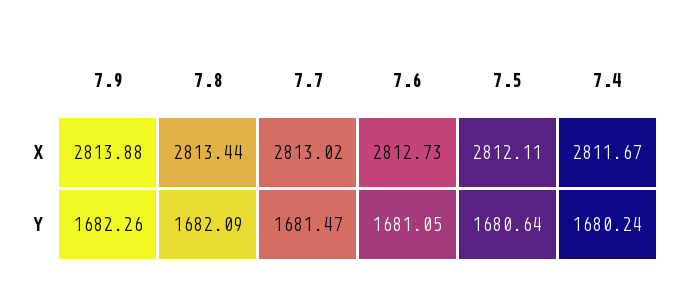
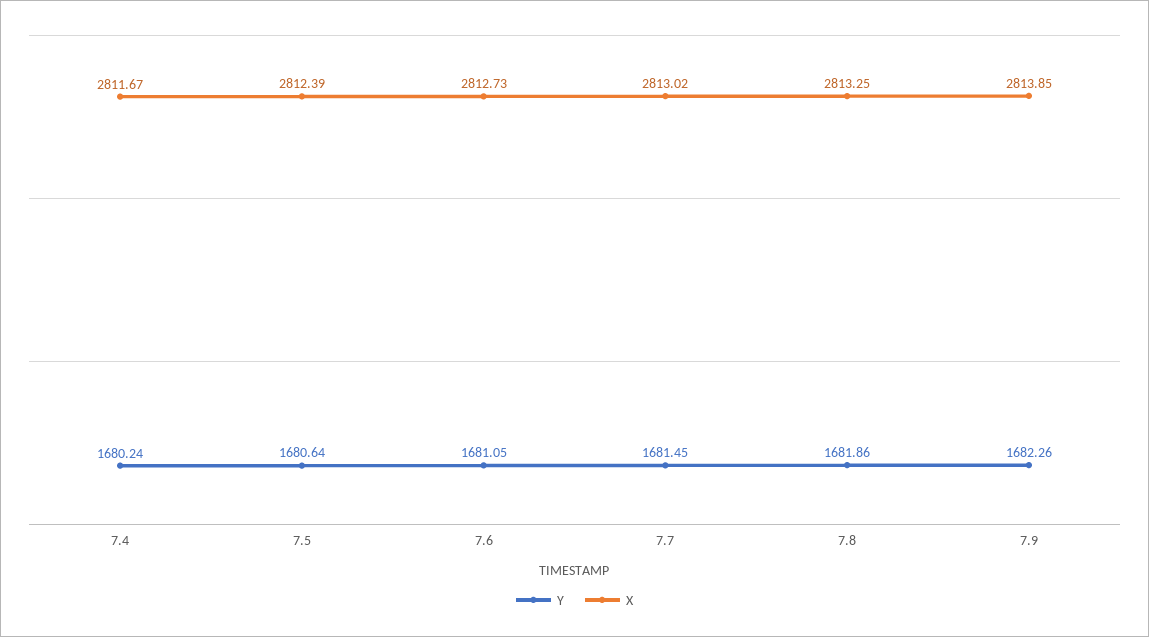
X, 7.9: 2813.88 -> 2813.85
X, 7.8: 2813.44 -> 2813.25
X, 7.5: 2812.11 -> 2812.39
Y, 7.8: 1682.09 -> 1681.86
Y, 7.7: 1681.47 -> 1681.45

